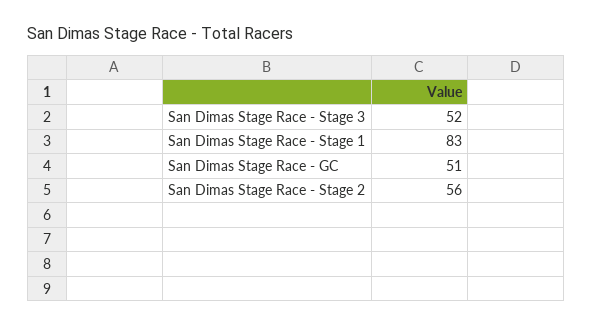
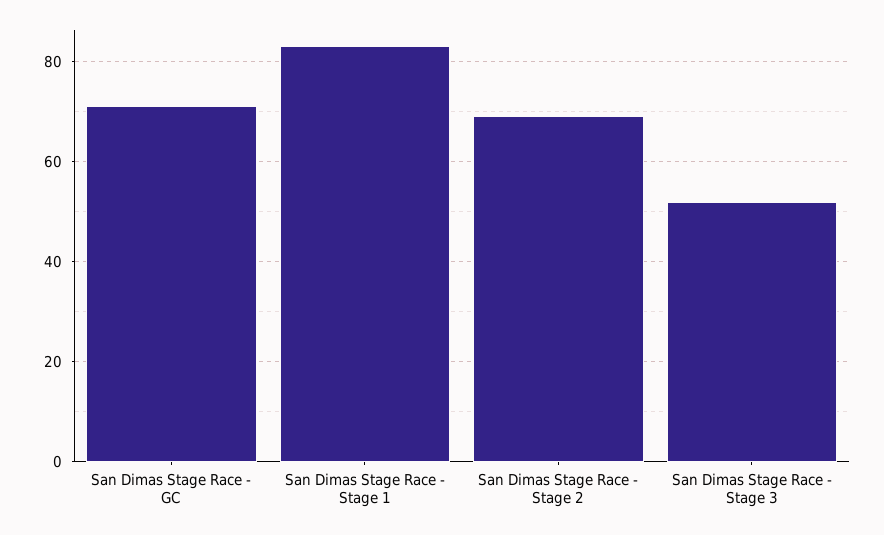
San Dimas Stage Race - GC: 51 -> 70
San Dimas Stage Race - Stage 2: 56 -> 70

